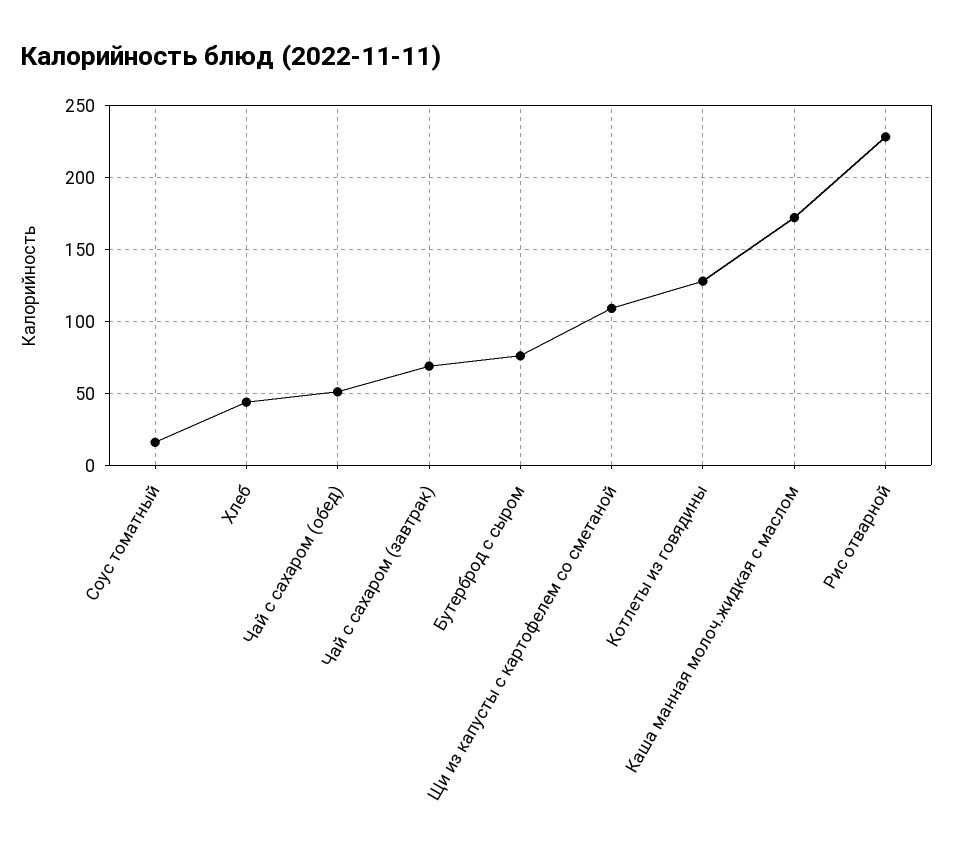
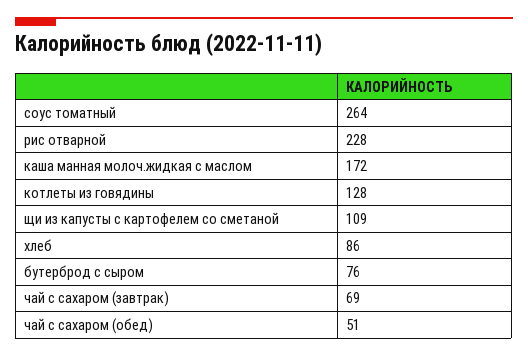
Соус томатный: 15 -> 264
Хлеб: 45 -> 86

